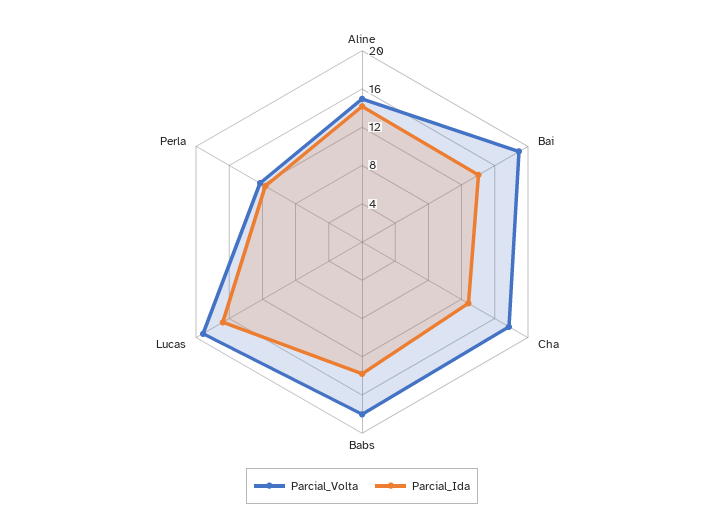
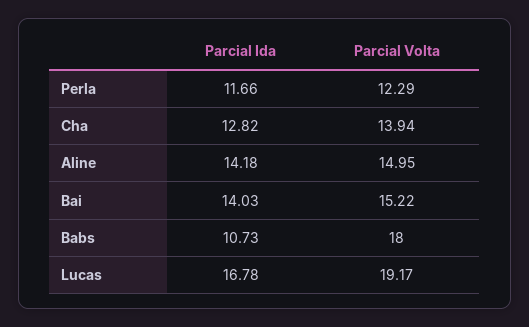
Parcial_Volta, Bai: 19 -> 15.22
Parcial_Volta, Cha: 18 -> 13.94
Parcial_Ida, Babs: 14 -> 10.73

